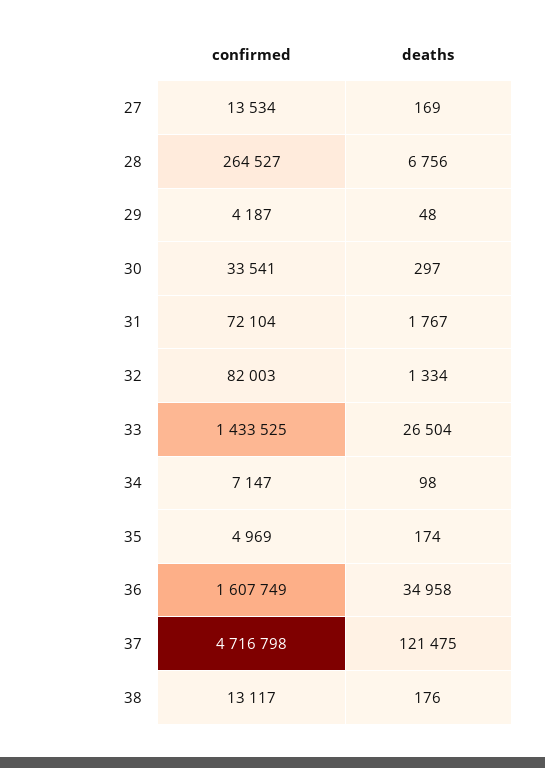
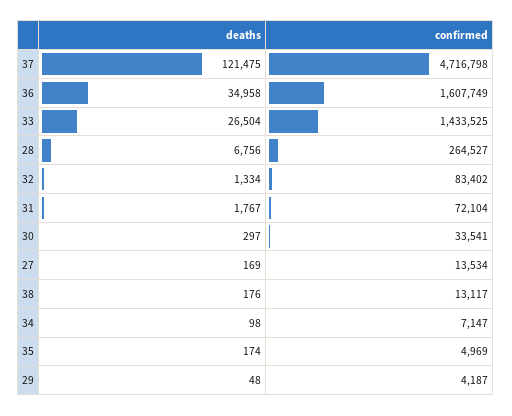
confirmed, 32: 82003 -> 83402

